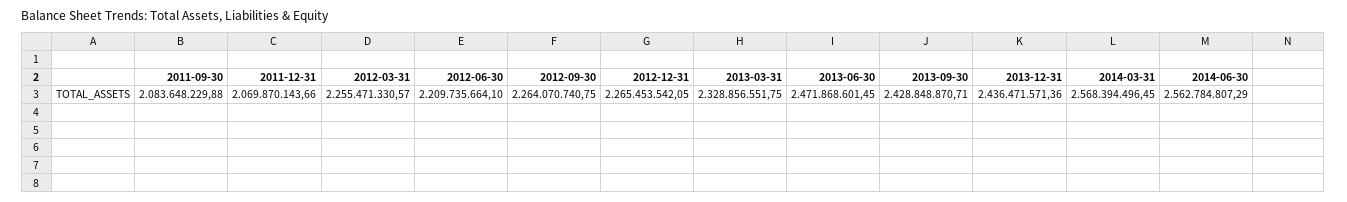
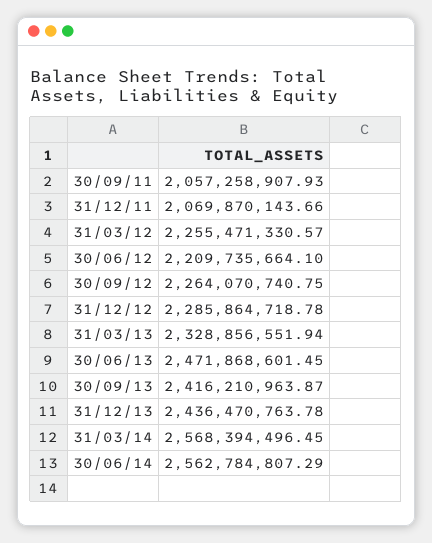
2011-09-30: 2083648229.88 -> 2057258907.93
2012-12-31: 2265453542.05 -> 2285864718.78
2013-03-31: 2328856551.75 -> 2328856551.94
2013-09-30: 2428848870.71 -> 2416210963.87
2013-12-31: 2436471571.36 -> 2436470763.78

